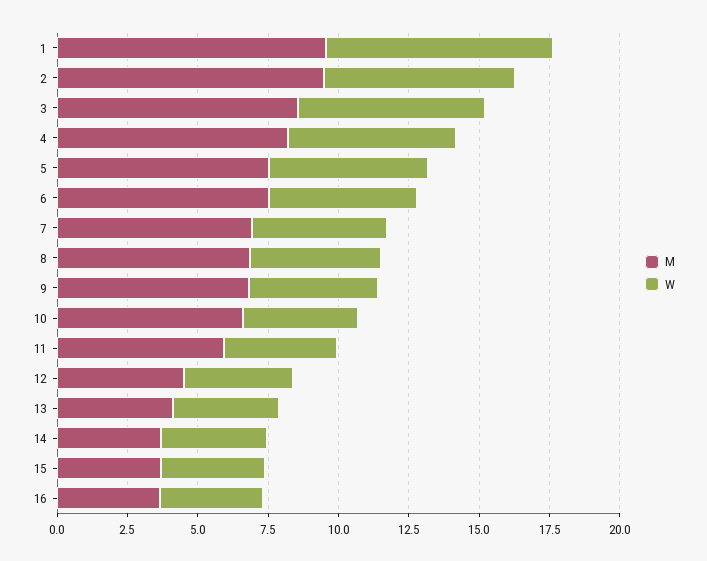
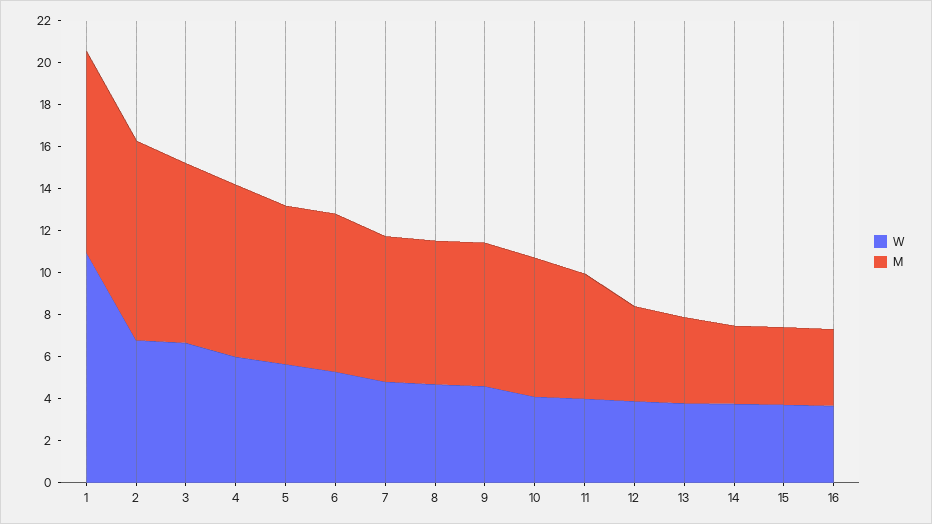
W, 1: 8 -> 11

